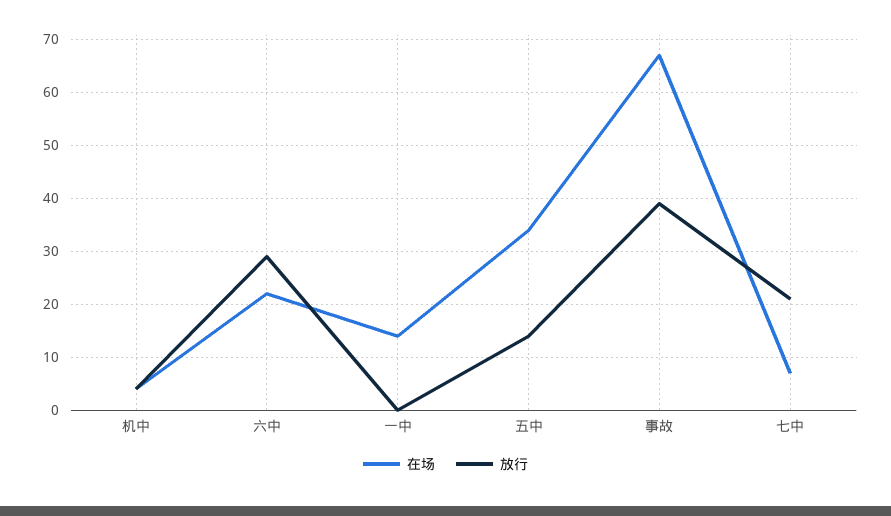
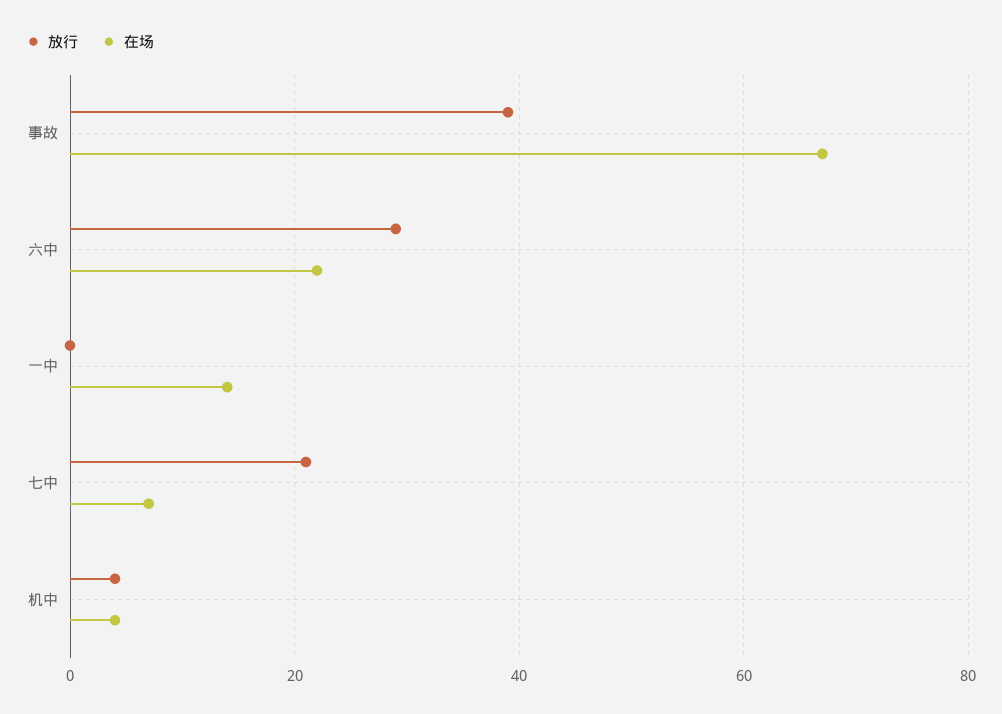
在场, 五中: 35 -> none
放行, 五中: 15 -> none

